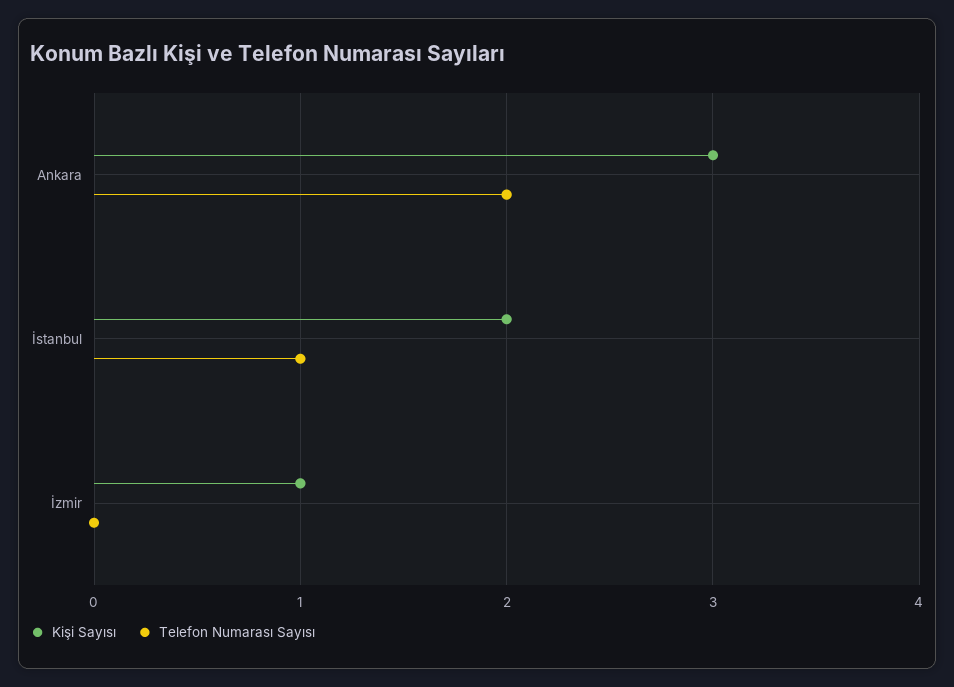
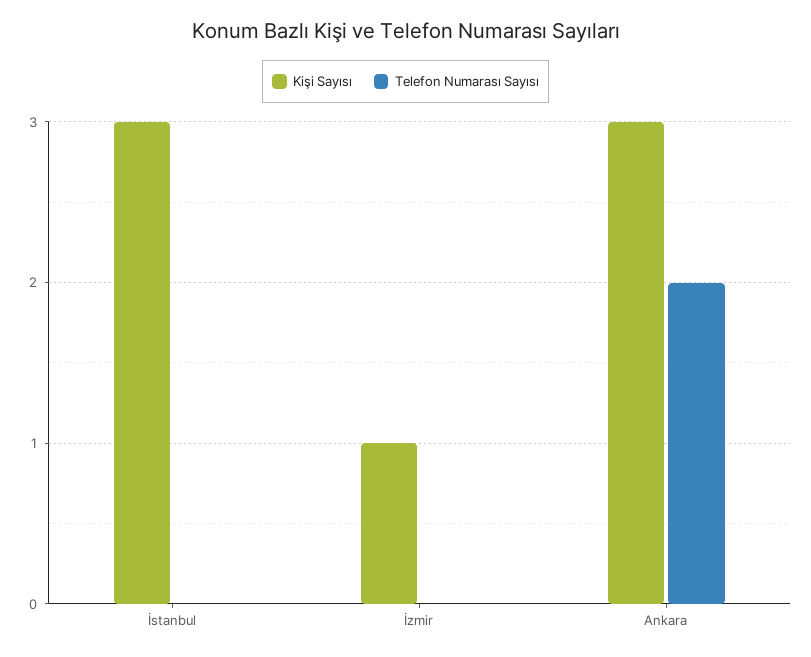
Kişi Sayısı, İstanbul: 2 -> 3
Telefon Numarası Sayısı, İstanbul: 1 -> 0

